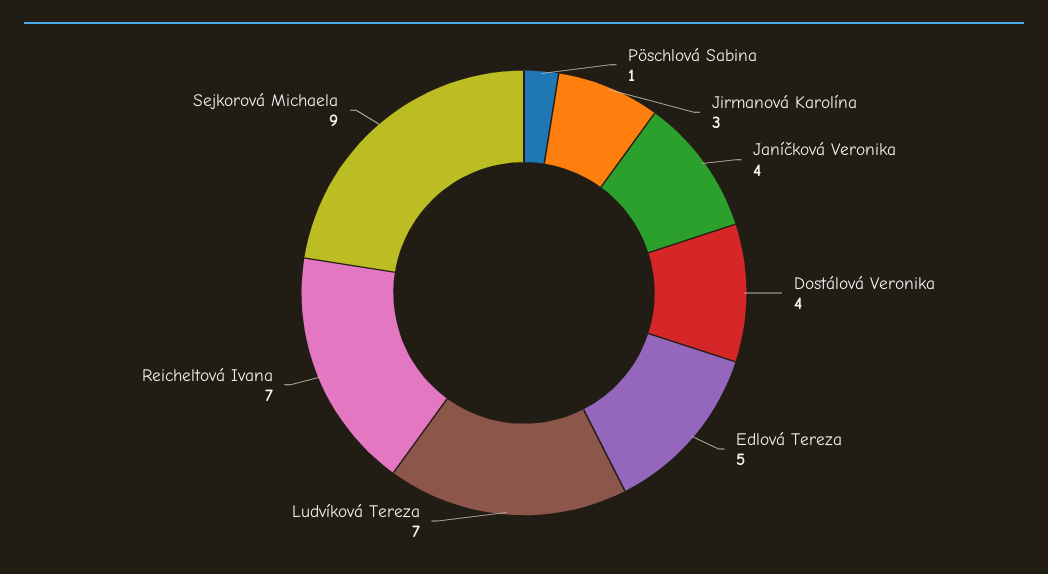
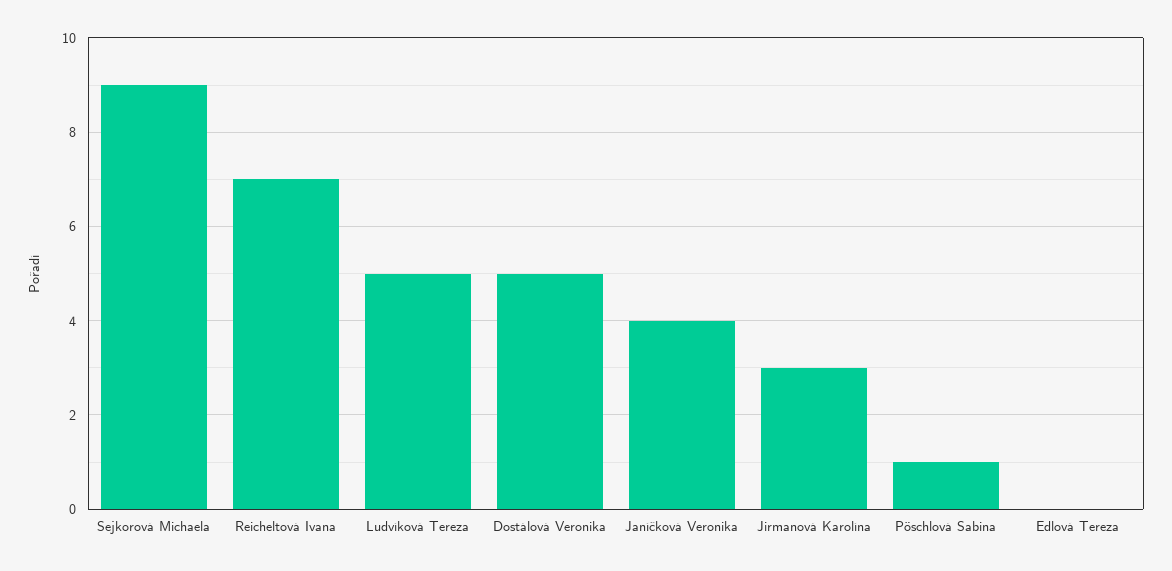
Dostálová Veronika: 4 -> 5
Edlová Tereza: 5 -> 0
Ludvíková Tereza: 7 -> 5

